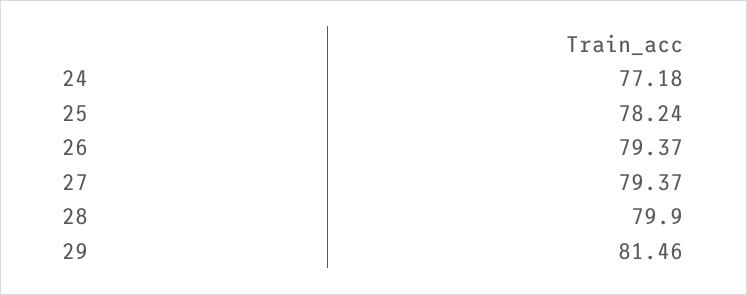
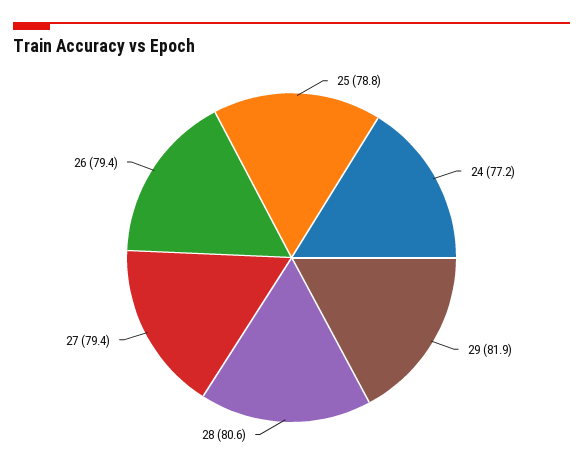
25: 78.24 -> 78.8
28: 79.9 -> 80.6
29: 81.46 -> 81.9

